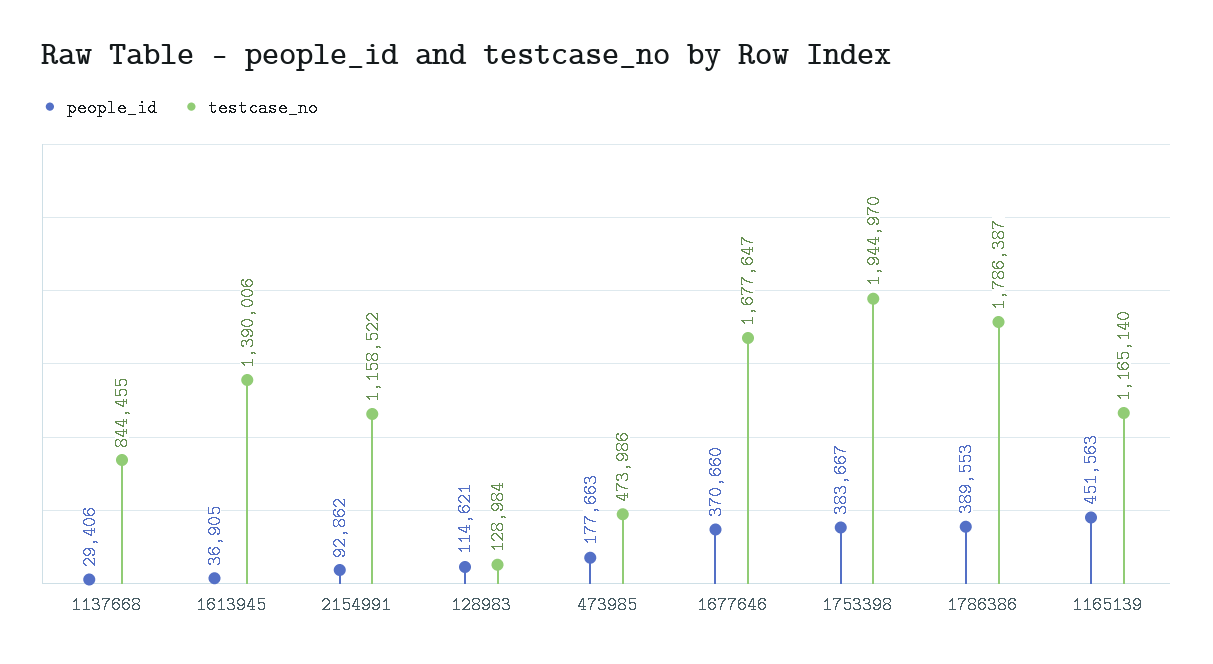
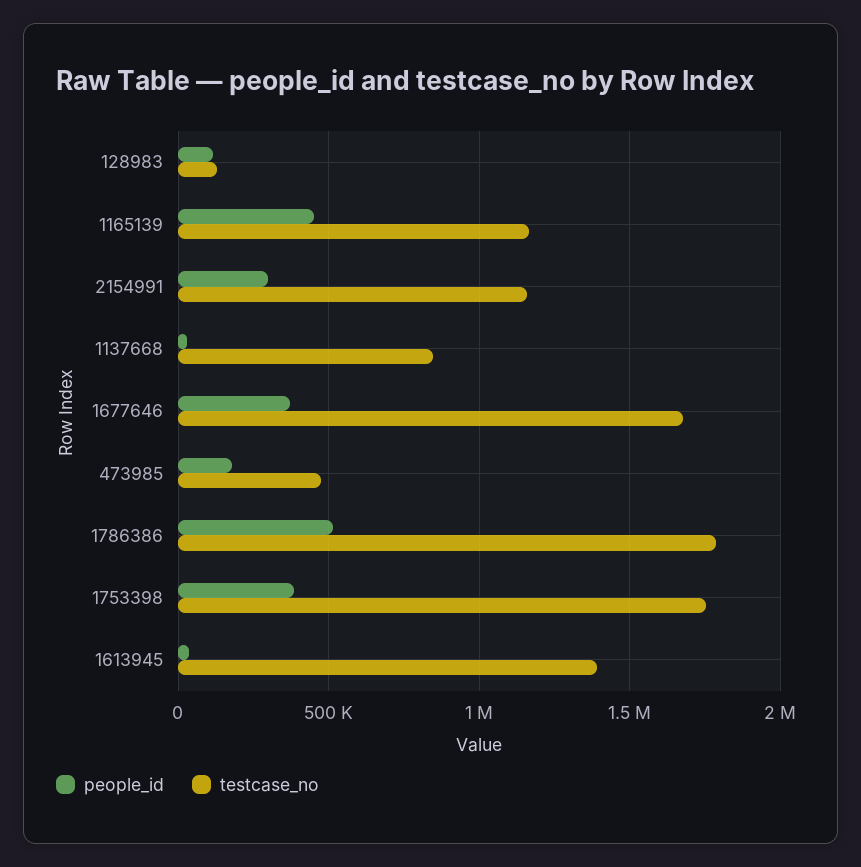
people_id, 2154991: 92862 -> 300000
testcase_no, 1753398: 1944970 -> 1750000
people_id, 1786386: 389553 -> 500000

